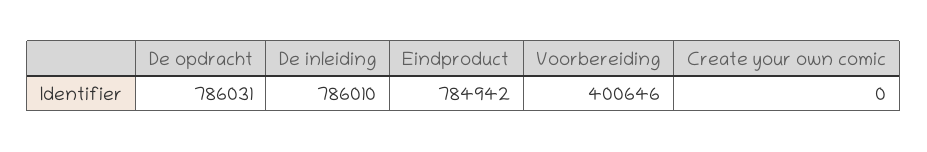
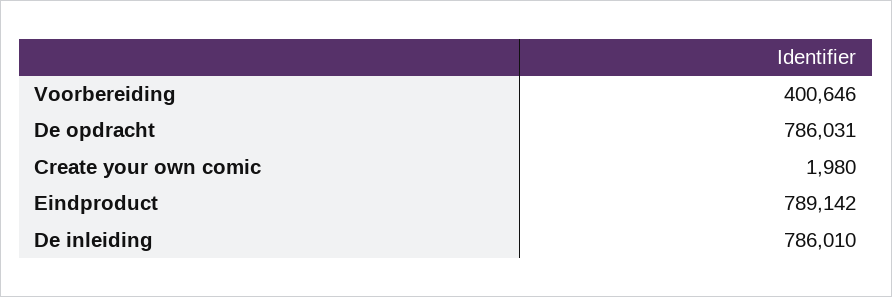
Eindproduct: 784942 -> 789142
Create your own comic: 0 -> 1980

